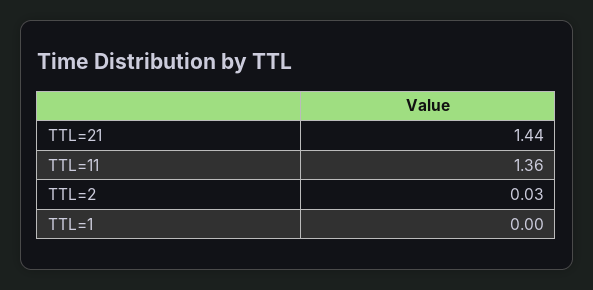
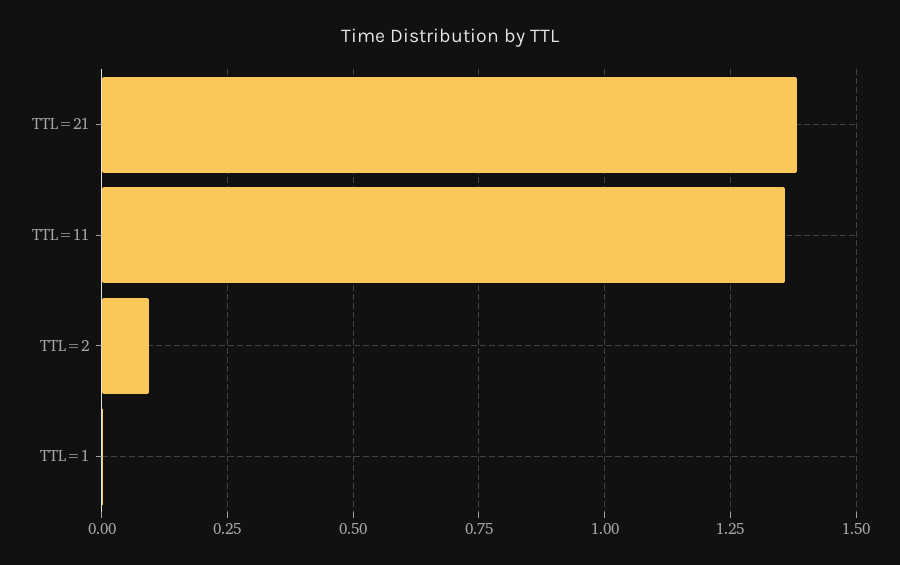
TTL=21: 1.44 -> 1.375
TTL=2: 0.03 -> 0.1

